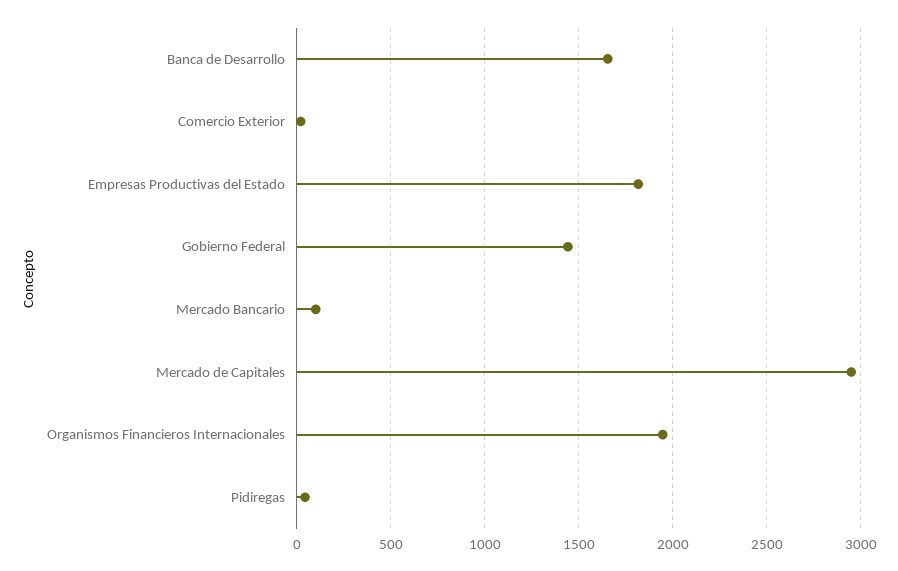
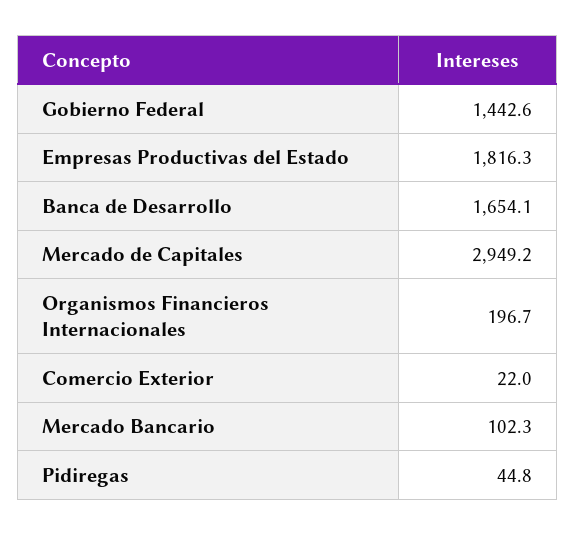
Organismos Financieros Internacionales: 1950 -> 196.7

